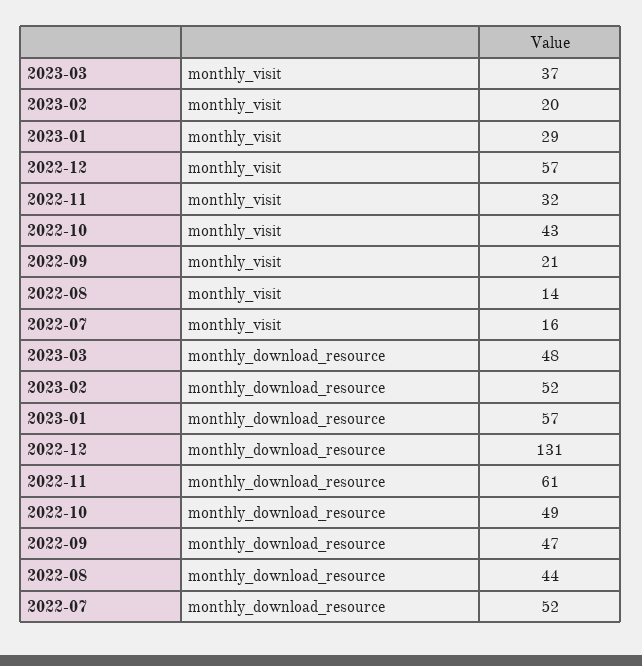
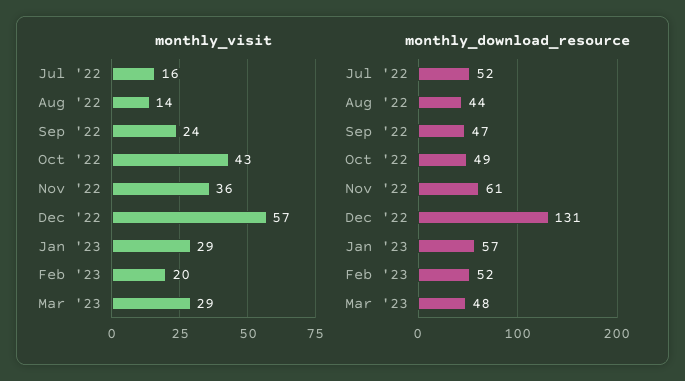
monthly_visit, 2023-03: 37 -> 29
monthly_visit, 2022-11: 32 -> 36
monthly_visit, 2022-09: 21 -> 24

